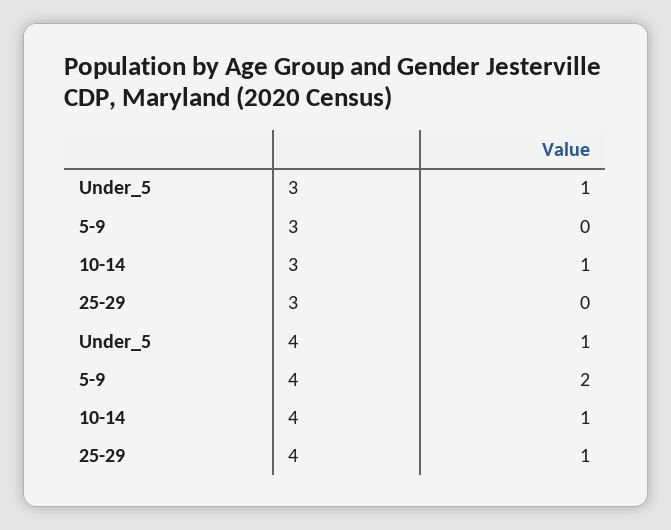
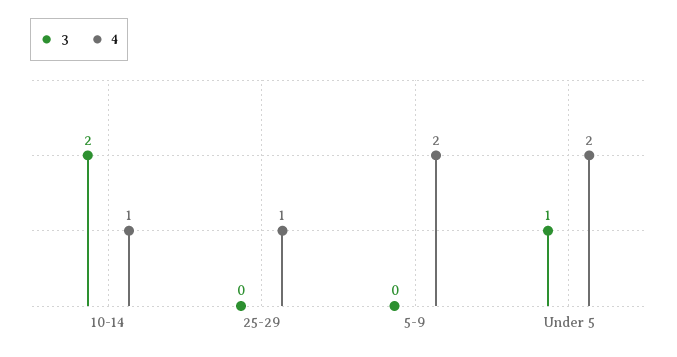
3, 10-14: 1 -> 2
4, Under_5: 1 -> 2

